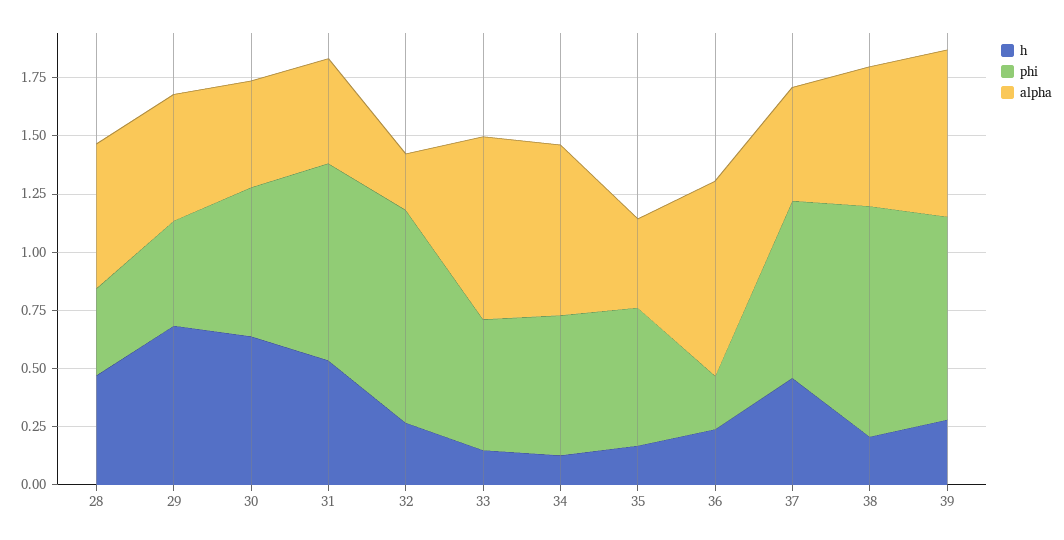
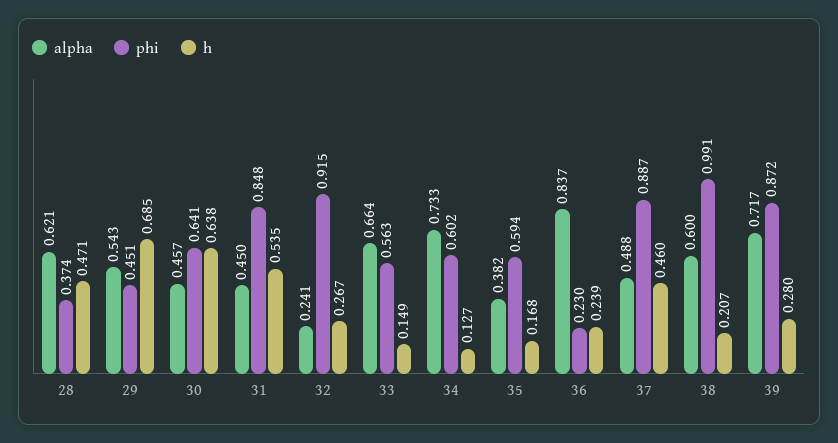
alpha, 33: 0.8 -> 0.664
phi, 37: 0.75 -> 0.887

